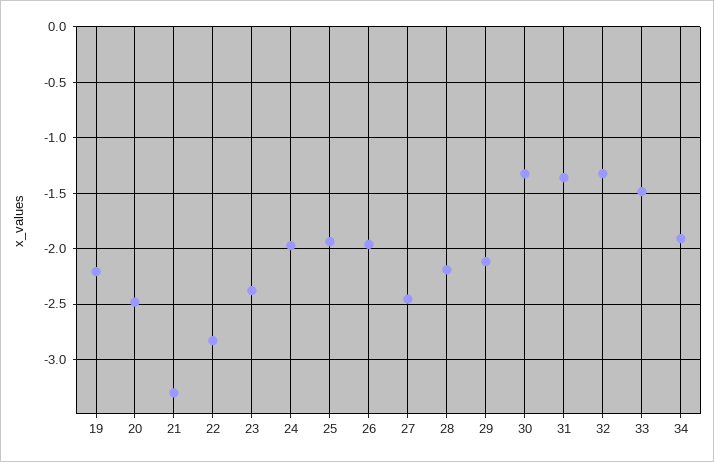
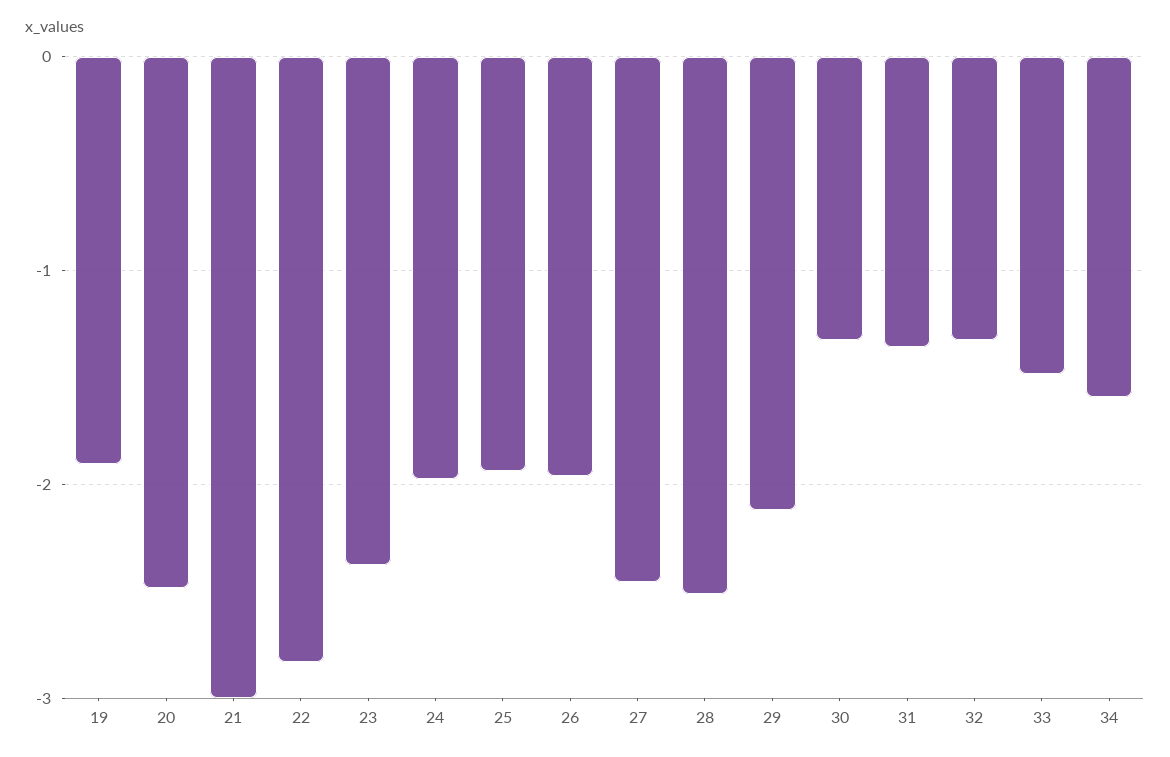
19: -2.2 -> -1.9
21: -3.3 -> -3
28: -2.2 -> -2.5
34: -1.9 -> -1.6

